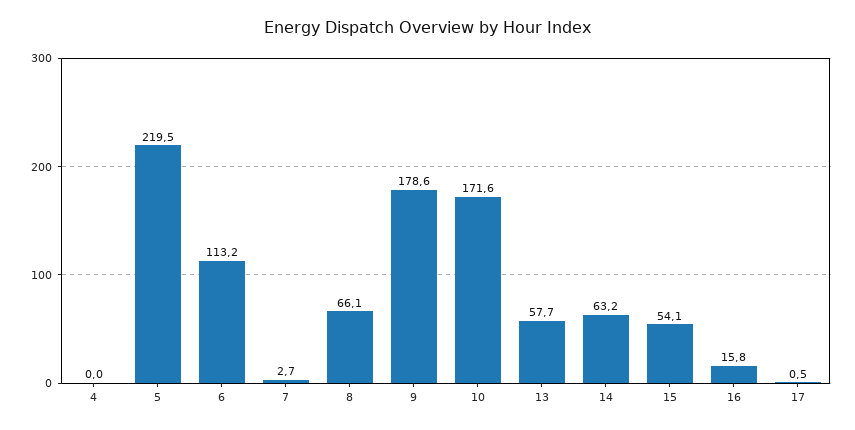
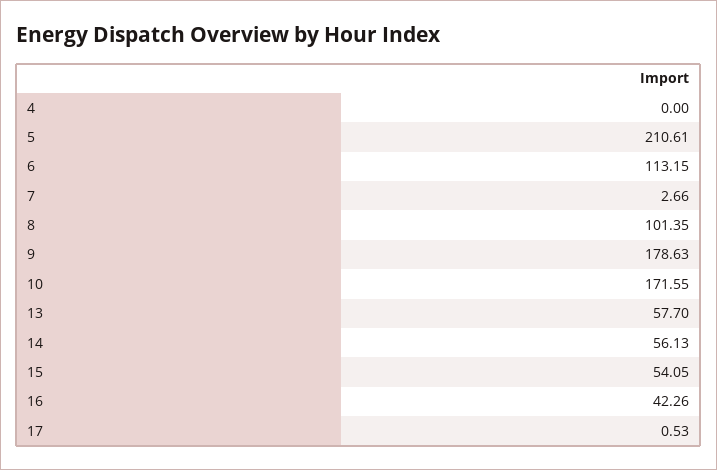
5: 219.5 -> 210.61
8: 66.1 -> 101.35
14: 63.2 -> 56.13
16: 15.8 -> 42.26

